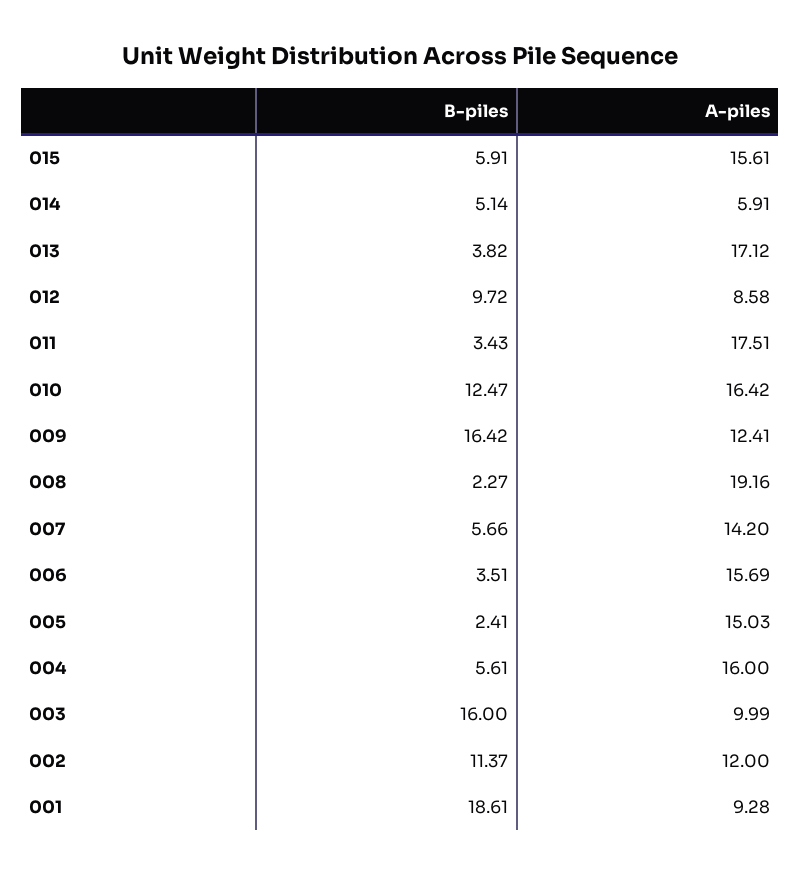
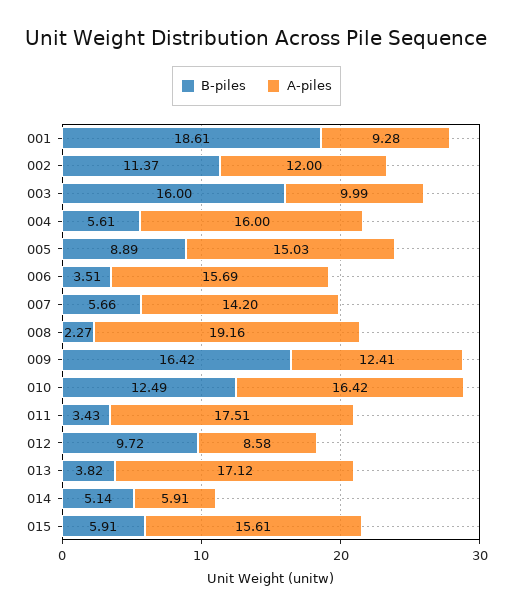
B-piles, 010: 12.47 -> 12.49
B-piles, 005: 2.41 -> 8.89

